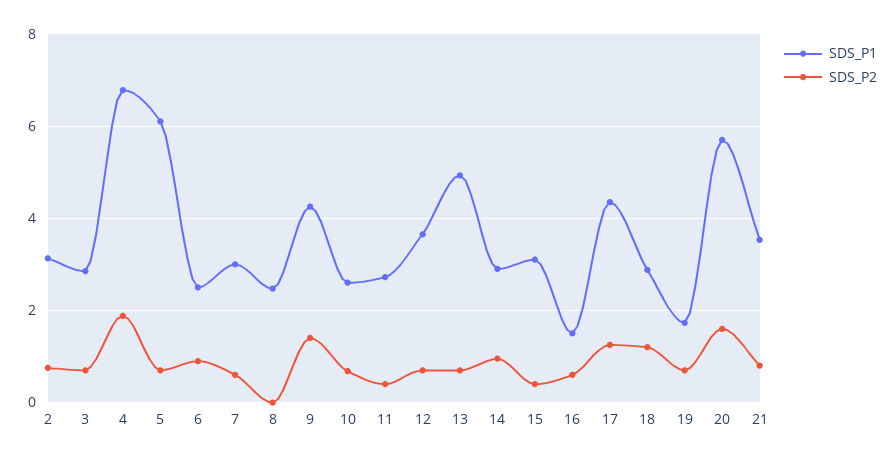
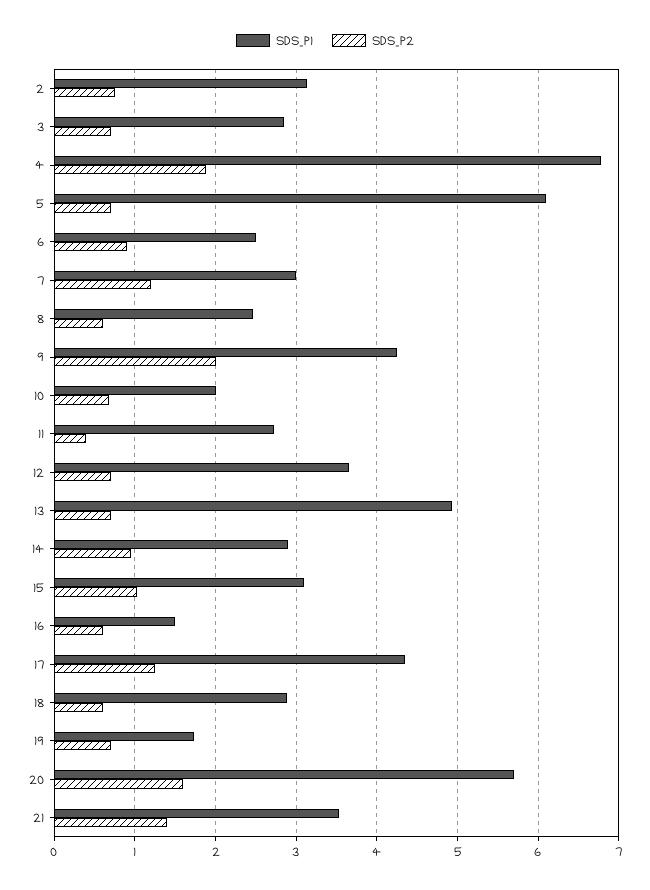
SDS_P2, 7: 0.6 -> 1.2
SDS_P2, 8: 0 -> 0.6
SDS_P2, 9: 1.4 -> 2
SDS_P1, 10: 2.6 -> 2
SDS_P2, 15: 0.4 -> 1
SDS_P2, 18: 1.2 -> 0.6
SDS_P2, 21: 0.8 -> 1.4

